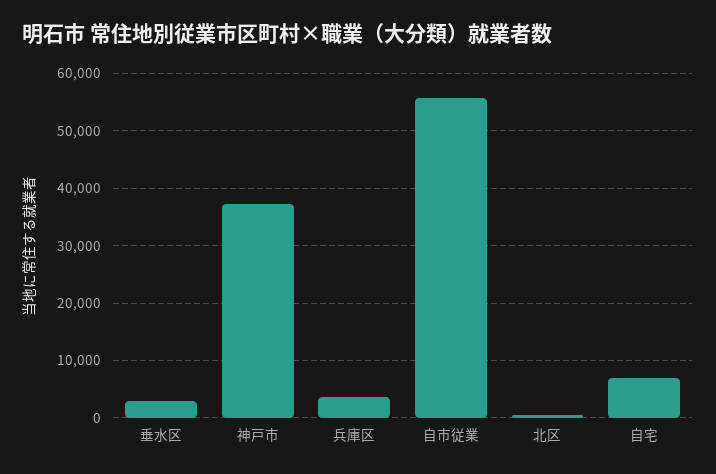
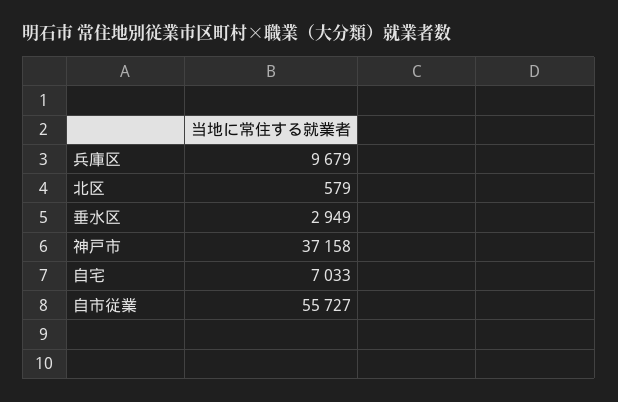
兵庫区: 4000 -> 9679

